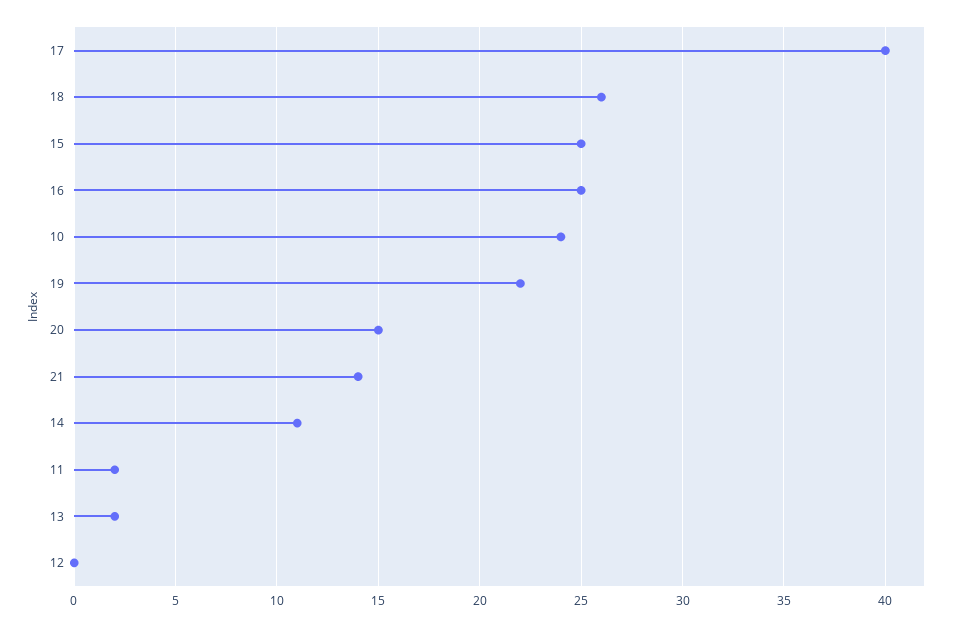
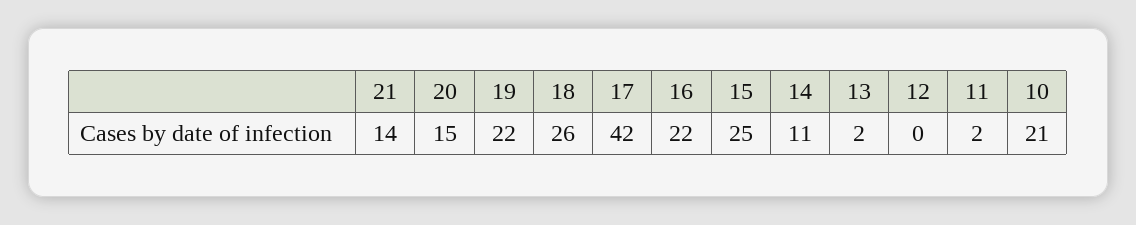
17: 40 -> 42
16: 25 -> 22
10: 24 -> 21

